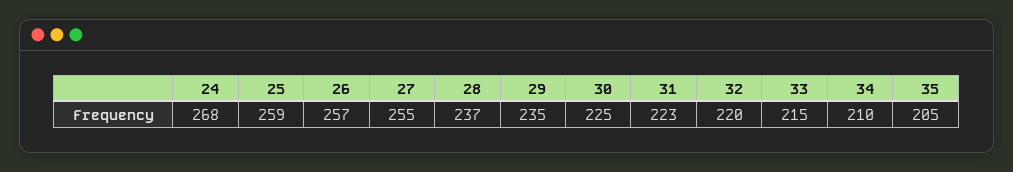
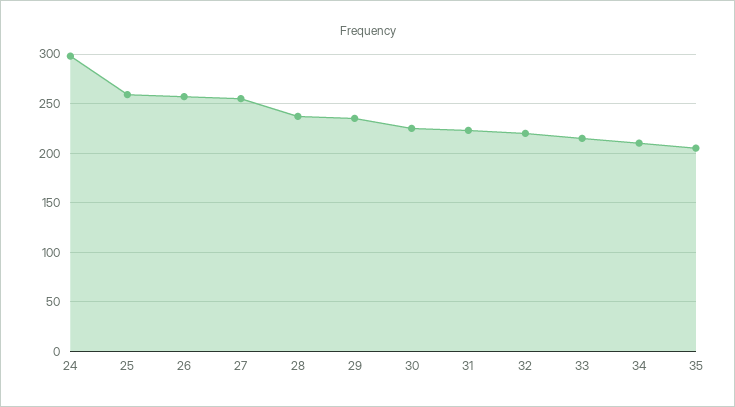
24: 268 -> 300

